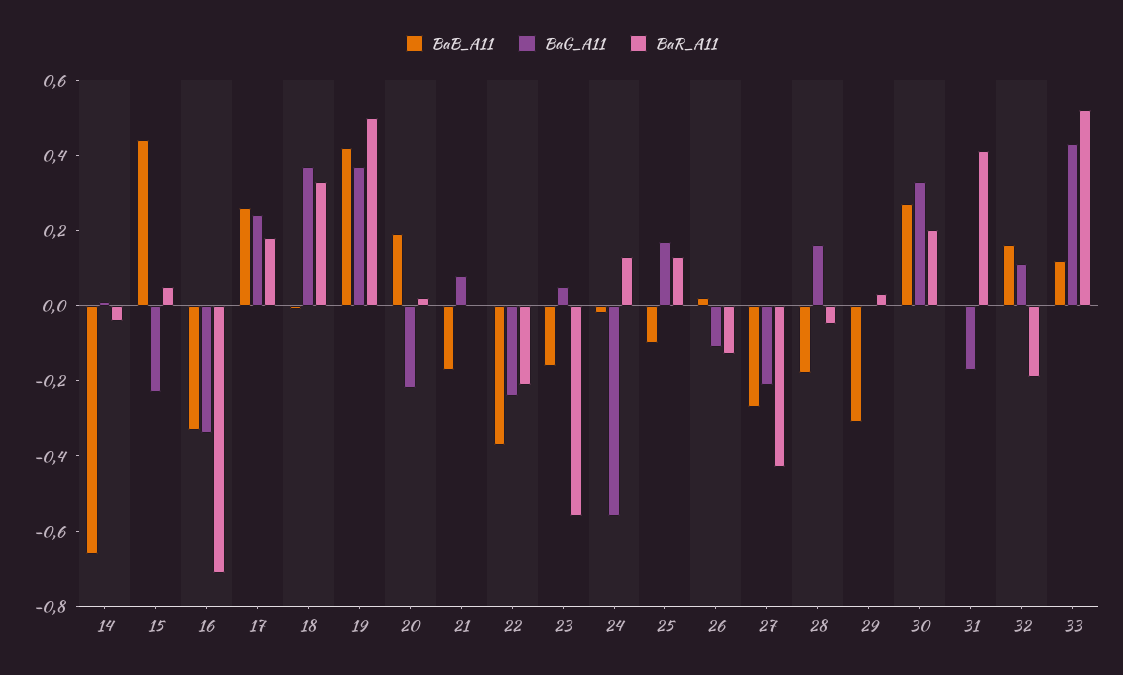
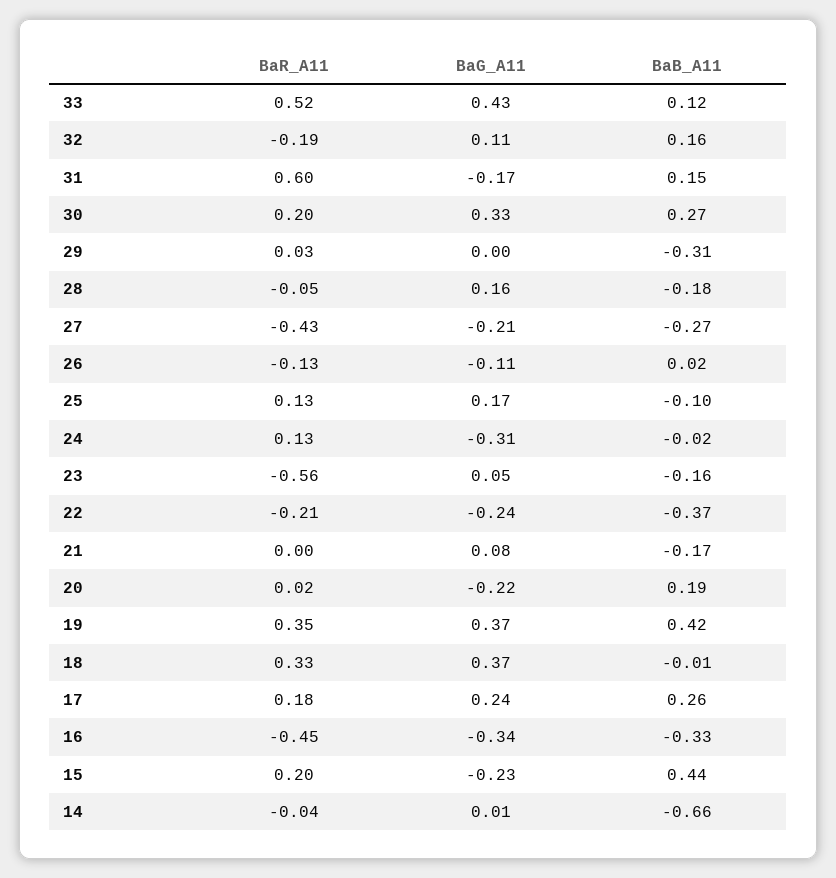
BaR_A11, 15: 0.05 -> 0.2
BaR_A11, 16: -0.7 -> -0.45
BaR_A11, 19: 0.5 -> 0.35
BaG_A11, 24: -0.55 -> -0.31
BaB_A11, 31: 0 -> 0.15
BaR_A11, 31: 0.4 -> 0.6

